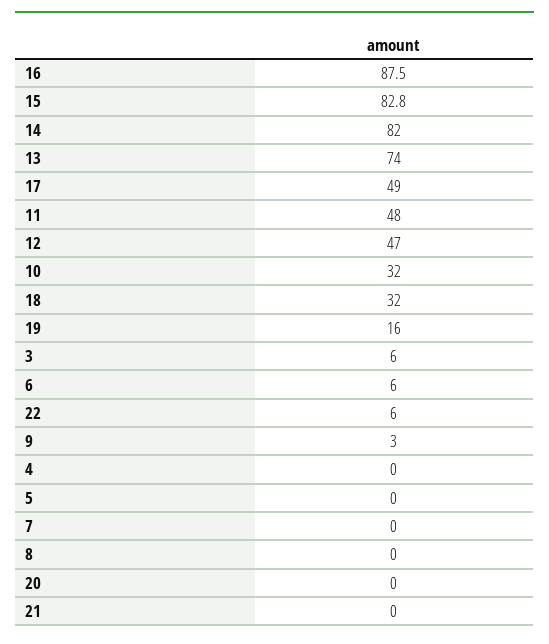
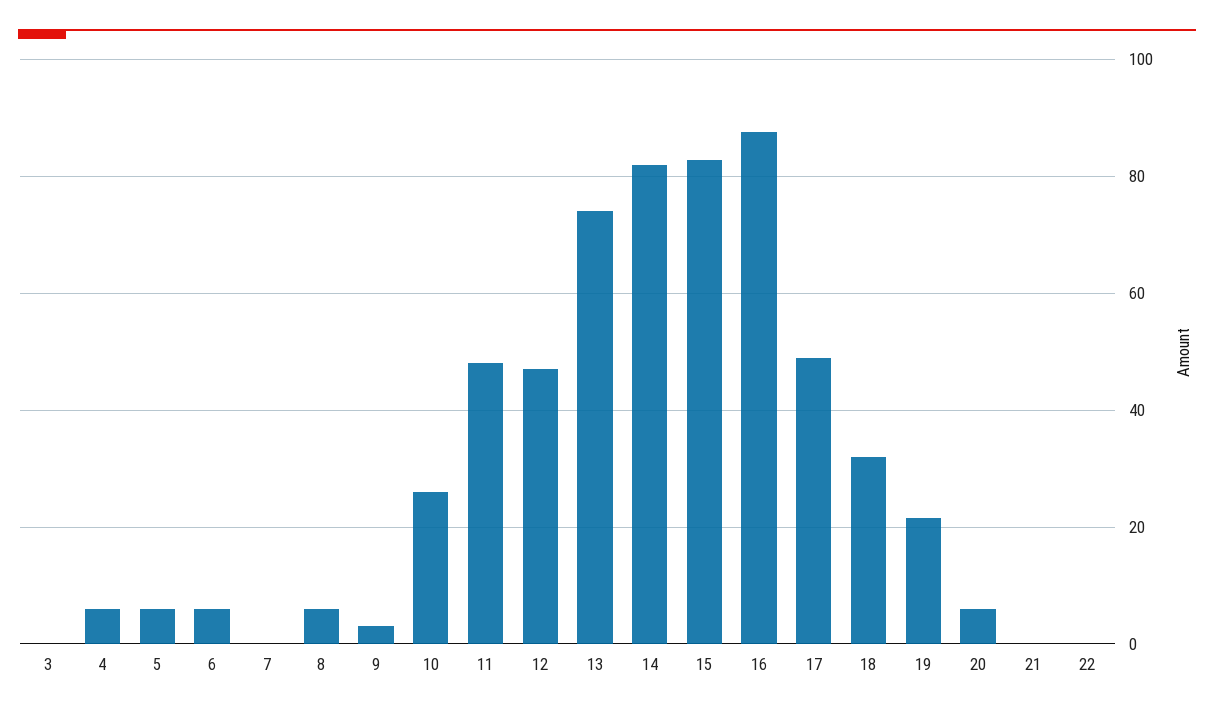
10: 32 -> 26
19: 16 -> 22
3: 6 -> 0
22: 6 -> 0
4: 0 -> 6
5: 0 -> 6
8: 0 -> 6
20: 0 -> 6

